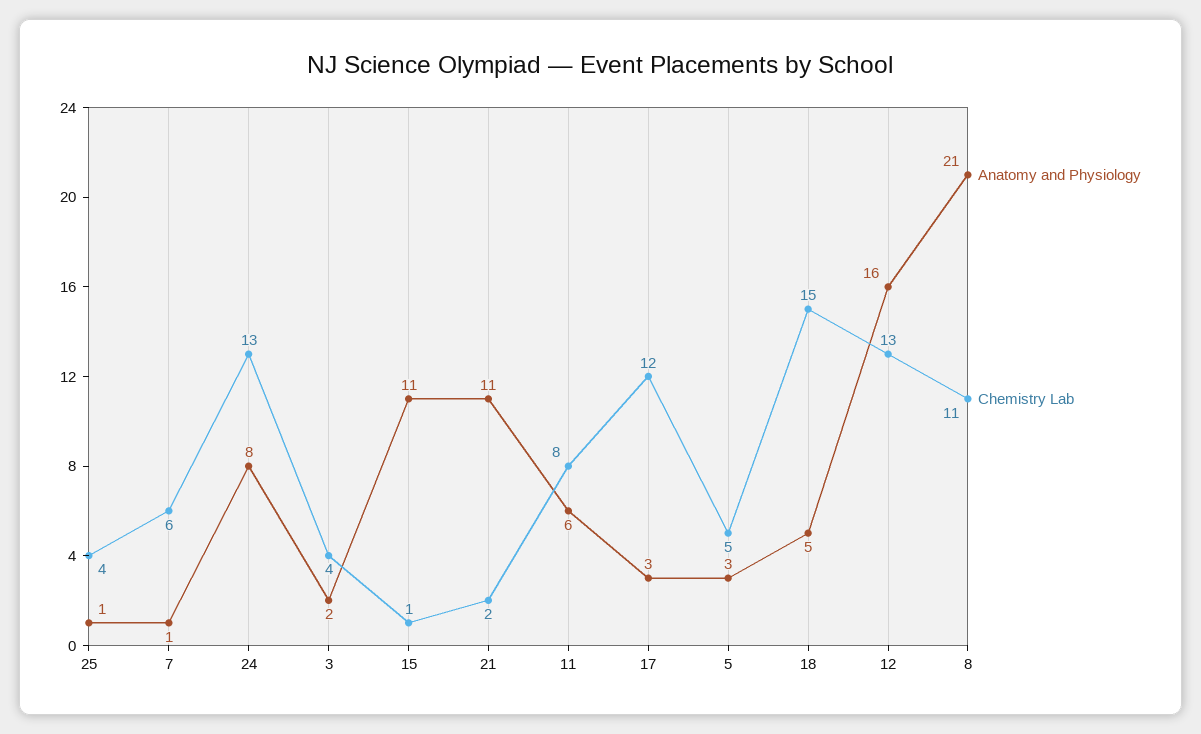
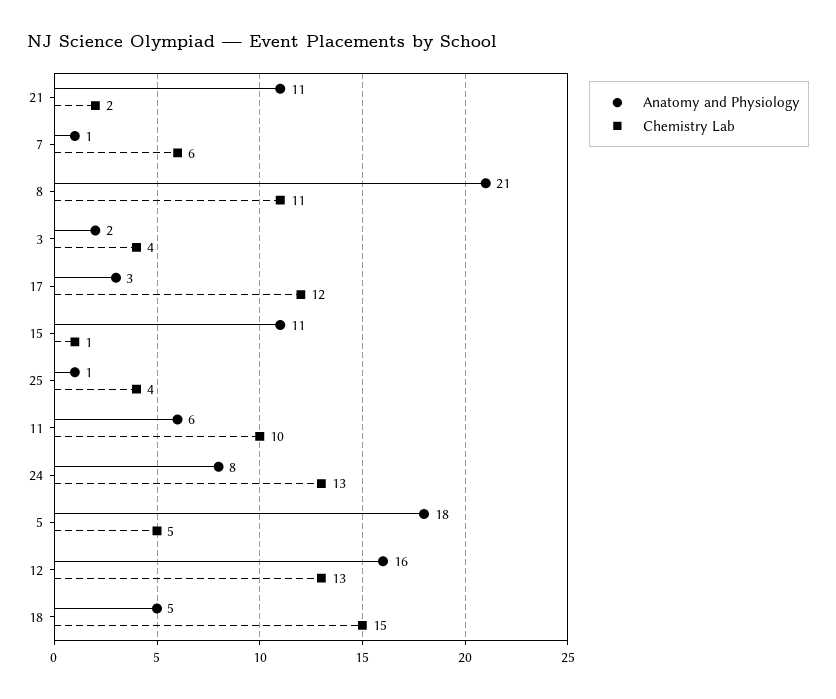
Chemistry Lab, 11: 8 -> 10
Anatomy and Physiology, 5: 3 -> 18

